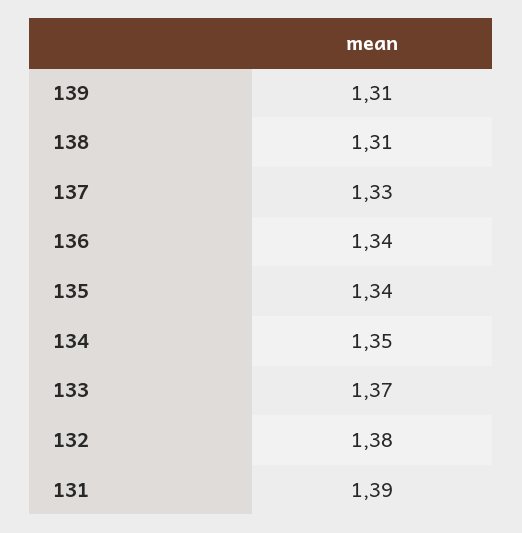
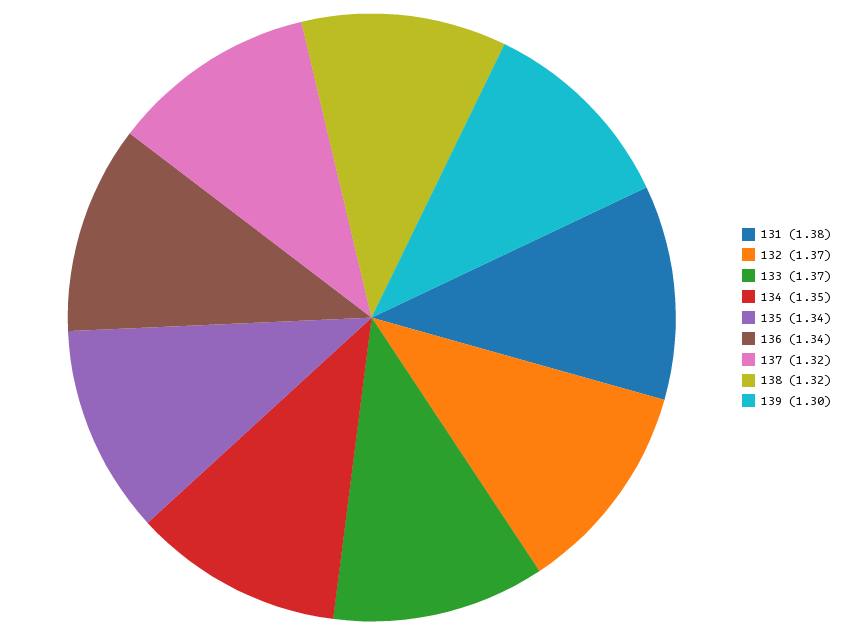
139: 1.31 -> 1.3
138: 1.31 -> 1.32
137: 1.33 -> 1.32
132: 1.38 -> 1.37
131: 1.39 -> 1.38

